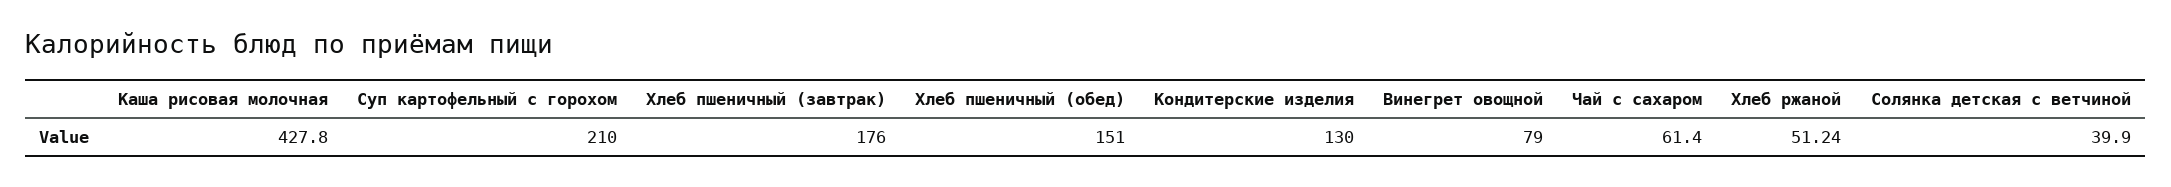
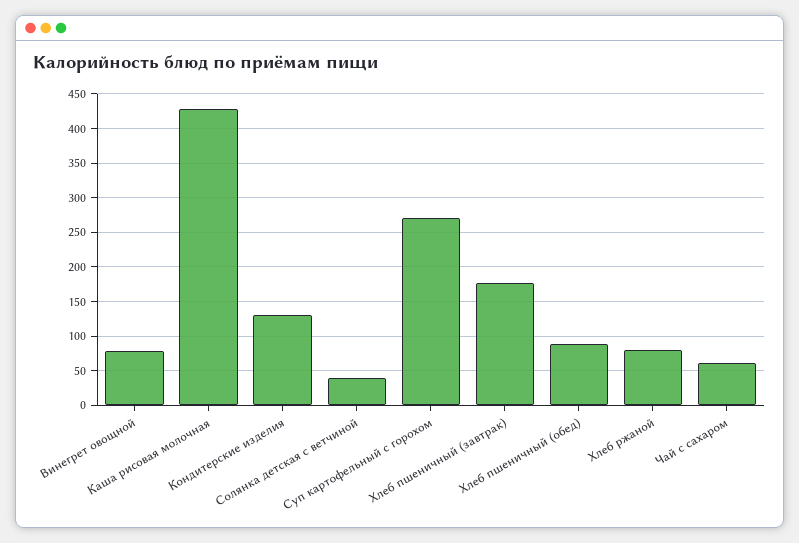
Суп картофельный с горохом: 210 -> 270
Хлеб пшеничный (обед): 151 -> 90
Хлеб ржаной: 51.24 -> 80

